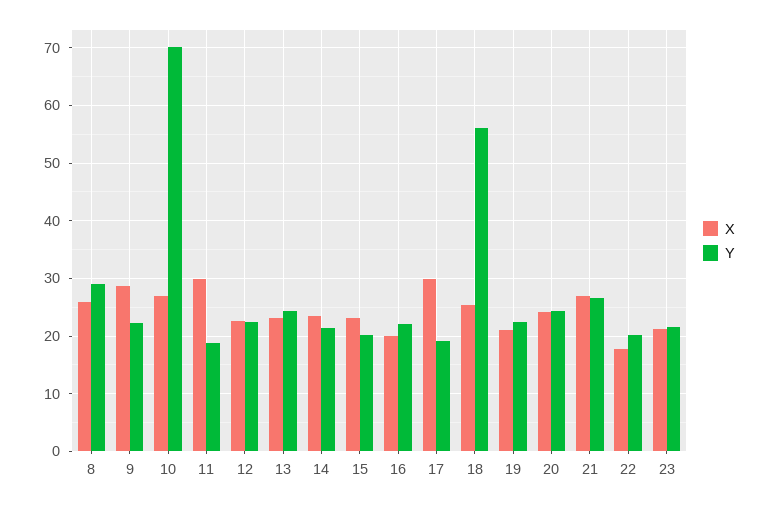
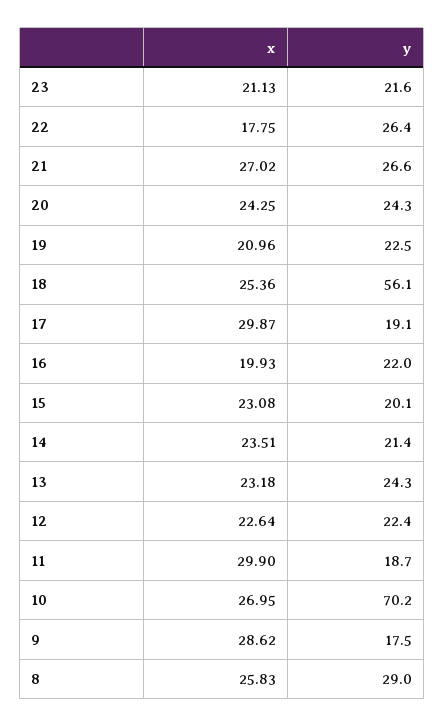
Y, 9: 22 -> 17.5
Y, 22: 20 -> 26.4

